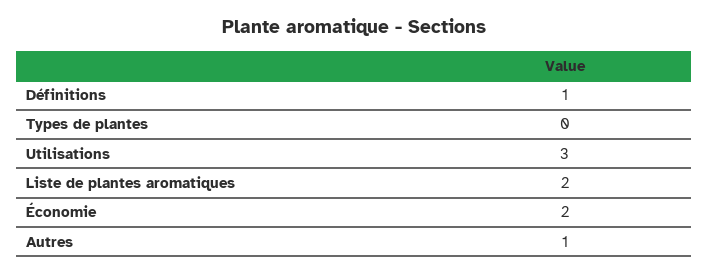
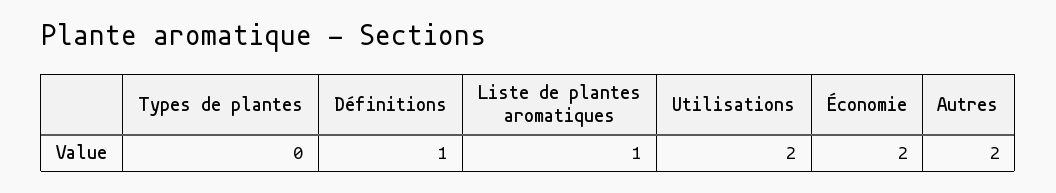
Utilisations: 3 -> 2
Liste de plantes aromatiques: 2 -> 1
Autres: 1 -> 2

